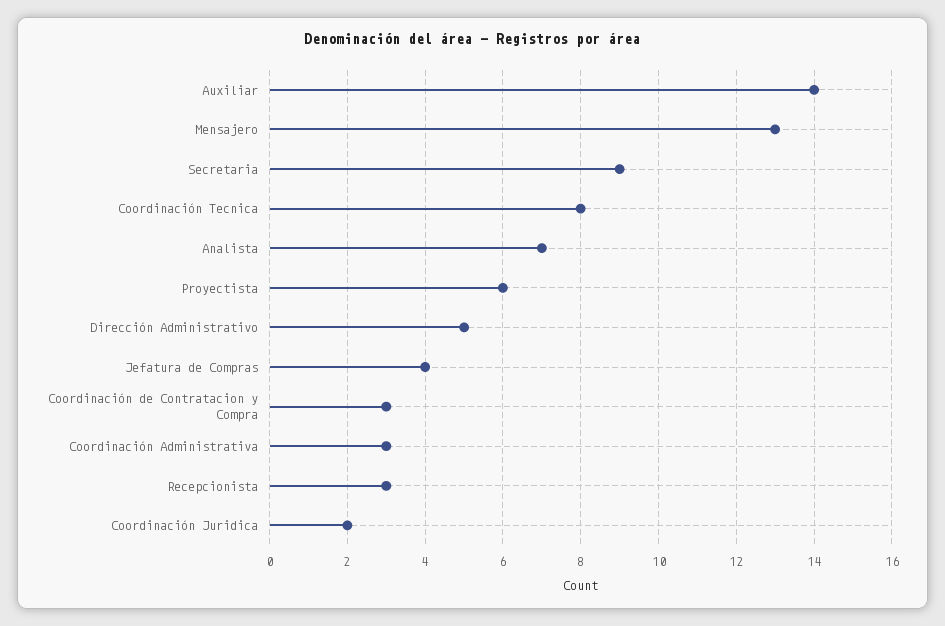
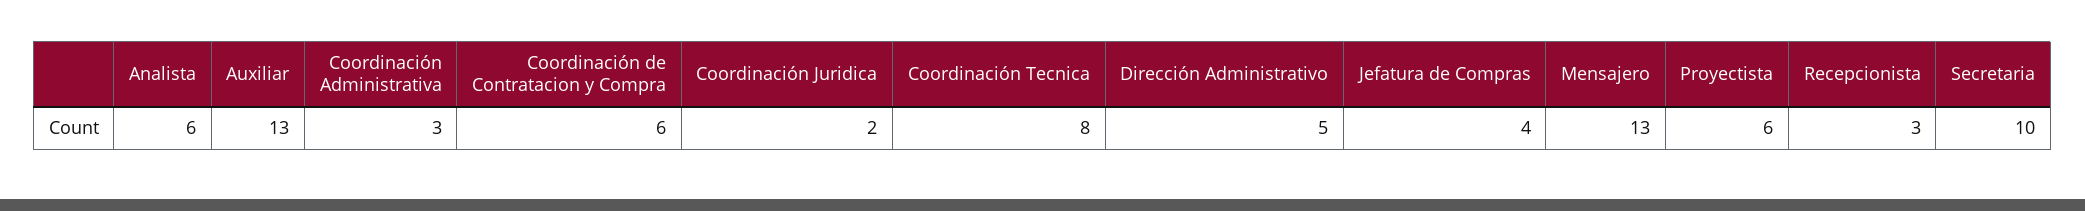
Auxiliar: 14 -> 13
Secretaria: 9 -> 10
Analista: 7 -> 6
Coordinación de Contratacion y Compra: 3 -> 6

